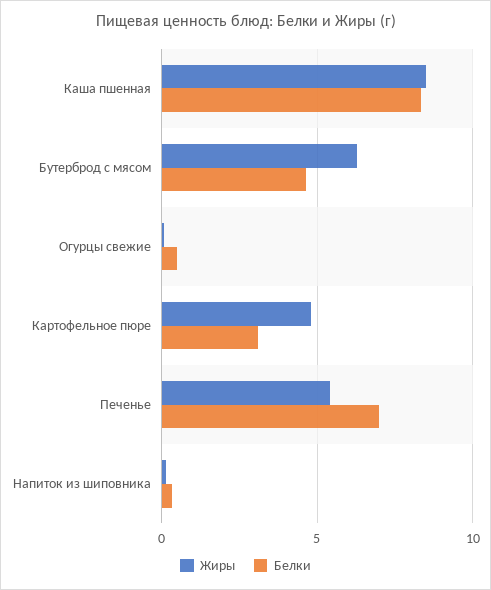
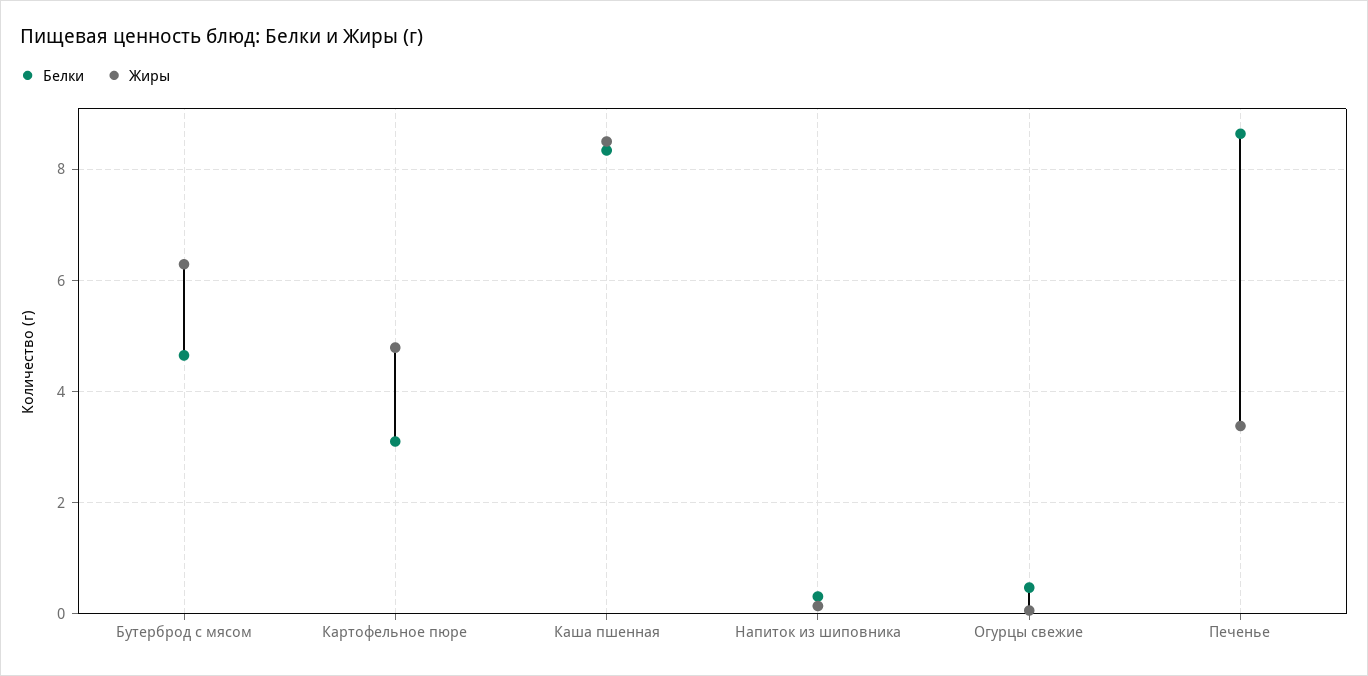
Жиры, Печенье: 5.5 -> 3.4
Белки, Печенье: 7 -> 8.6

